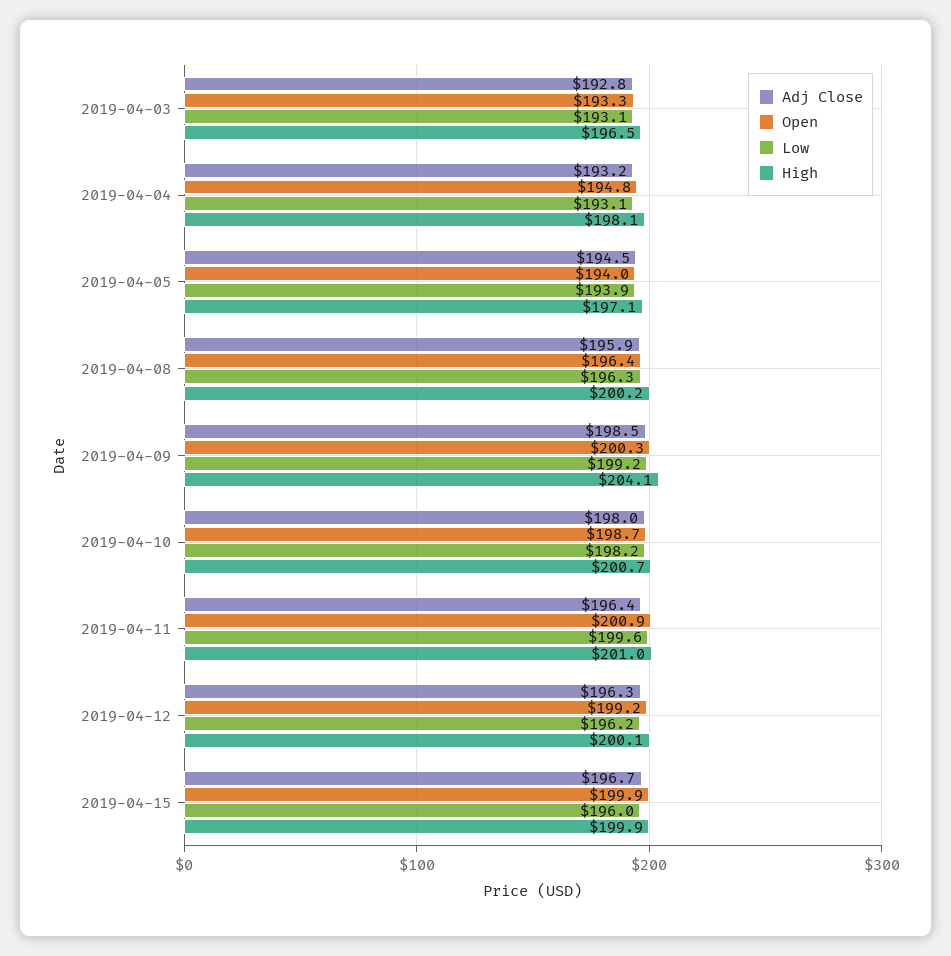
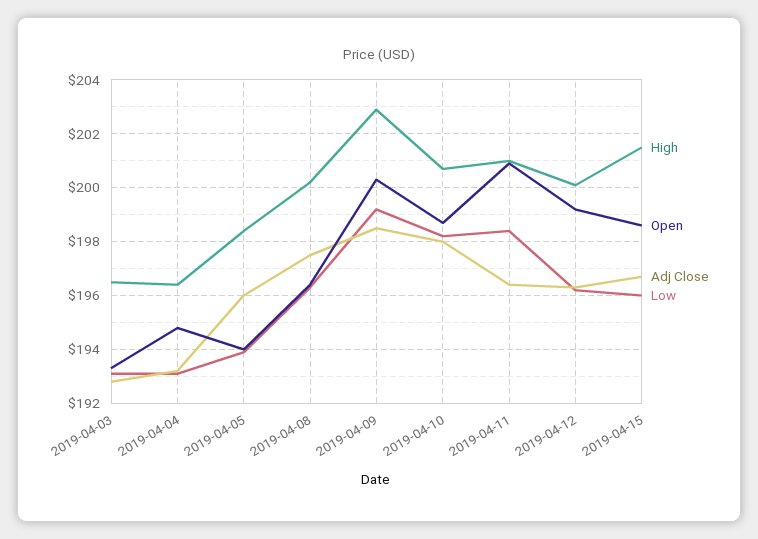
High, 2019-04-04: 198.1 -> 196.5
Adj Close, 2019-04-05: 194.5 -> 196
High, 2019-04-05: 197.1 -> 198.5
Adj Close, 2019-04-08: 195.9 -> 197.5
High, 2019-04-09: 204.1 -> 203
Low, 2019-04-11: 199.6 -> 198.5
Open, 2019-04-15: 199.9 -> 198.5
High, 2019-04-15: 199.9 -> 201.5

